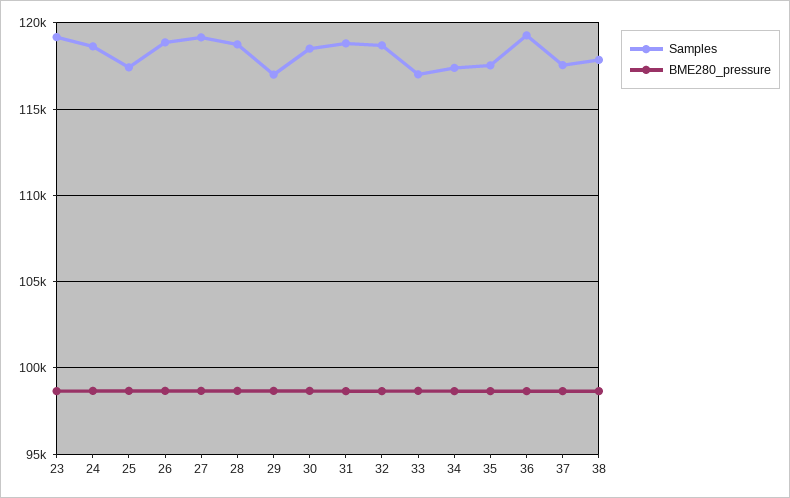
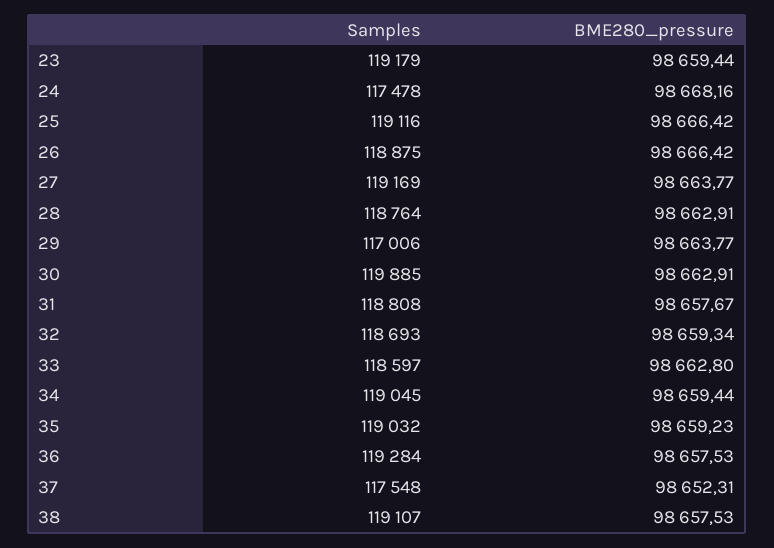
Samples, 24: 118500 -> 117478
Samples, 25: 117500 -> 119116
Samples, 30: 118500 -> 119885
Samples, 33: 117000 -> 118597
Samples, 34: 117500 -> 119045
Samples, 35: 117500 -> 119032
Samples, 38: 118000 -> 119107

